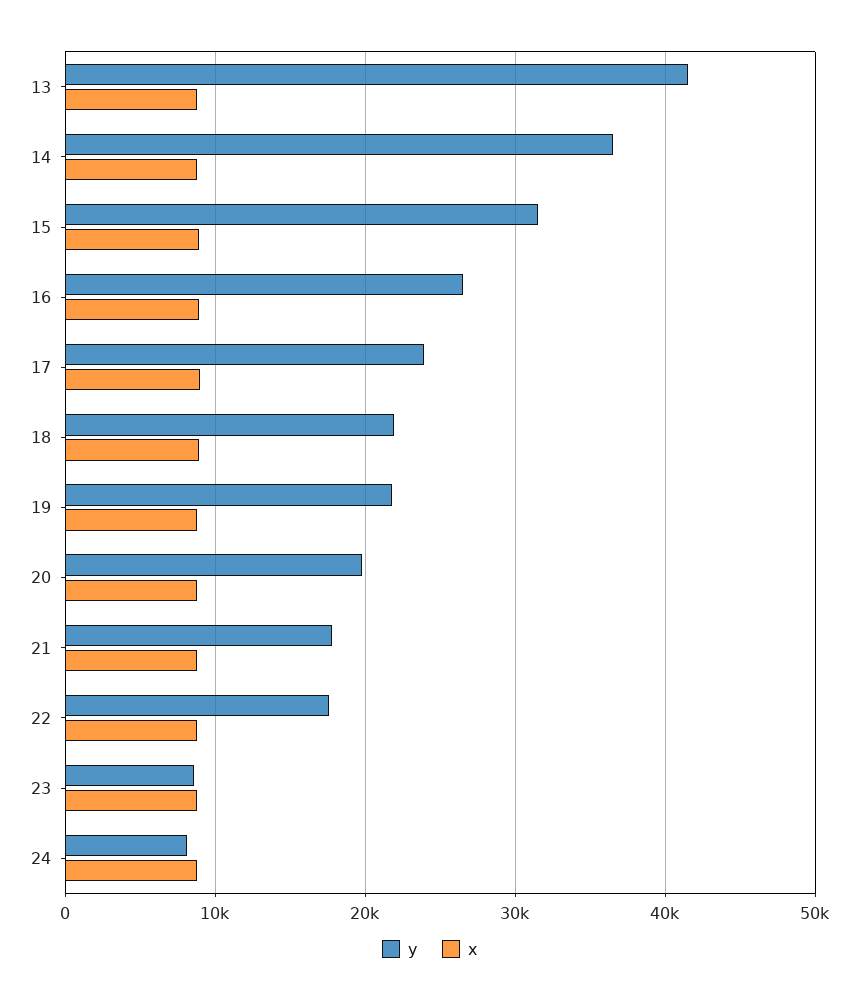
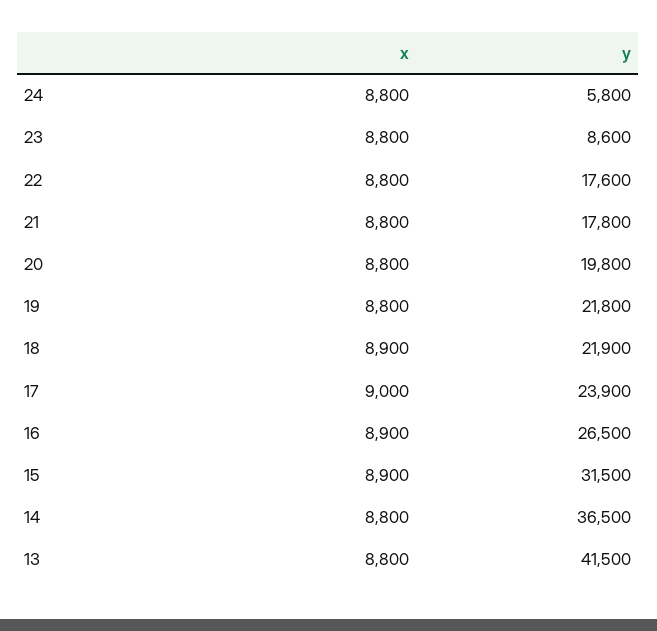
y, 24: 8000 -> 5800

